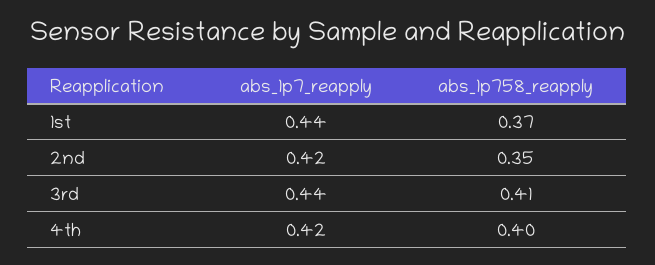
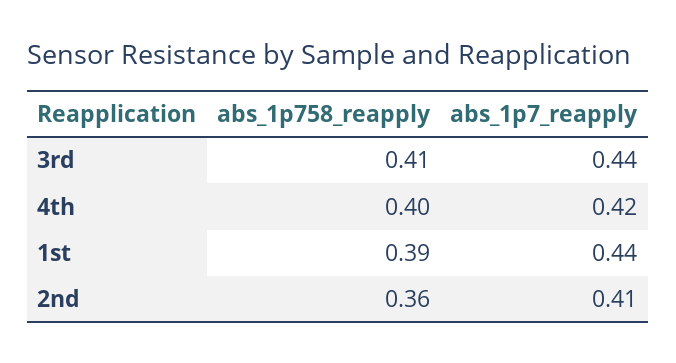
abs_1p758_reapply, 1st: 0.37 -> 0.39
abs_1p7_reapply, 2nd: 0.42 -> 0.41
abs_1p758_reapply, 2nd: 0.35 -> 0.36

